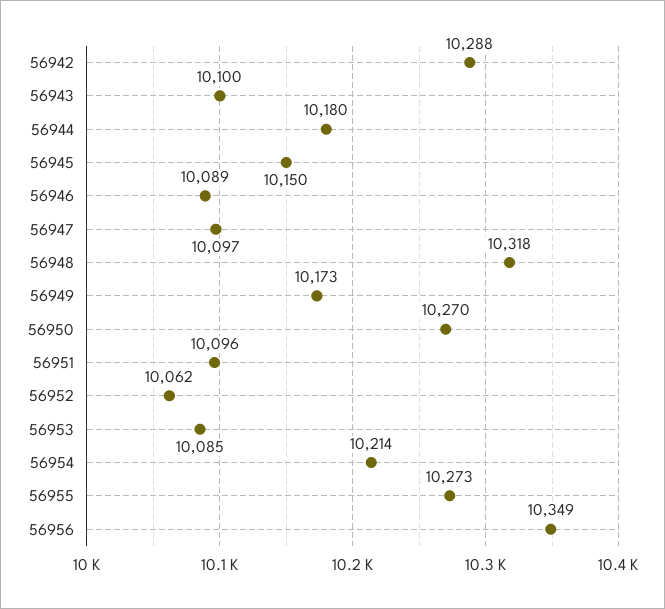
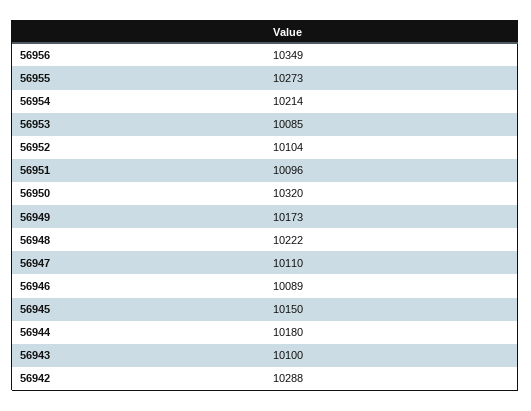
56947: 10097 -> 10110
56948: 10318 -> 10222
56950: 10270 -> 10320
56952: 10062 -> 10104

